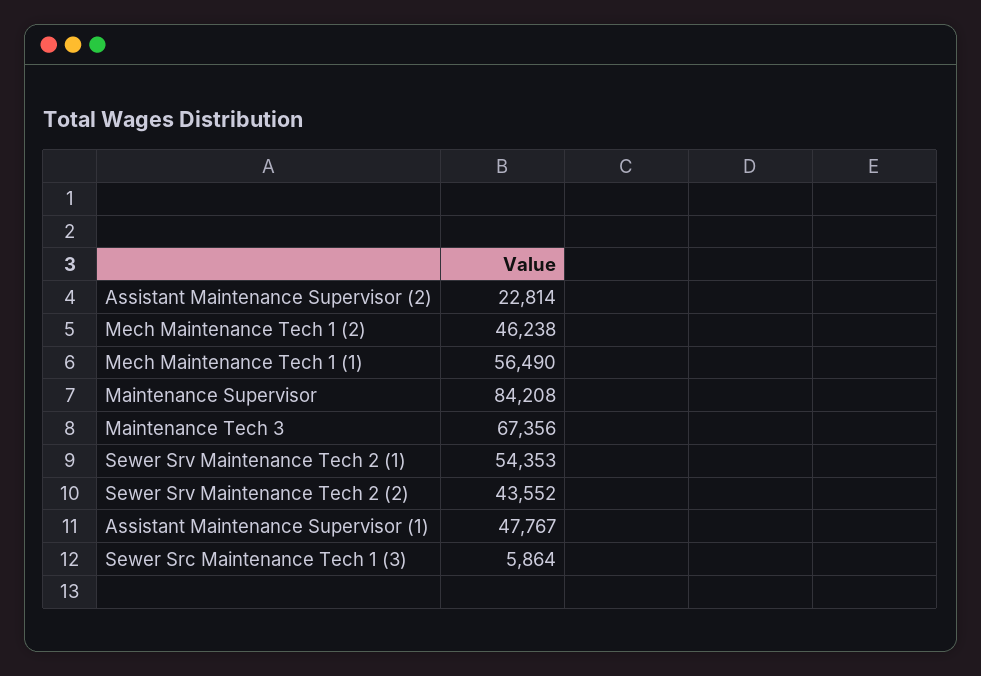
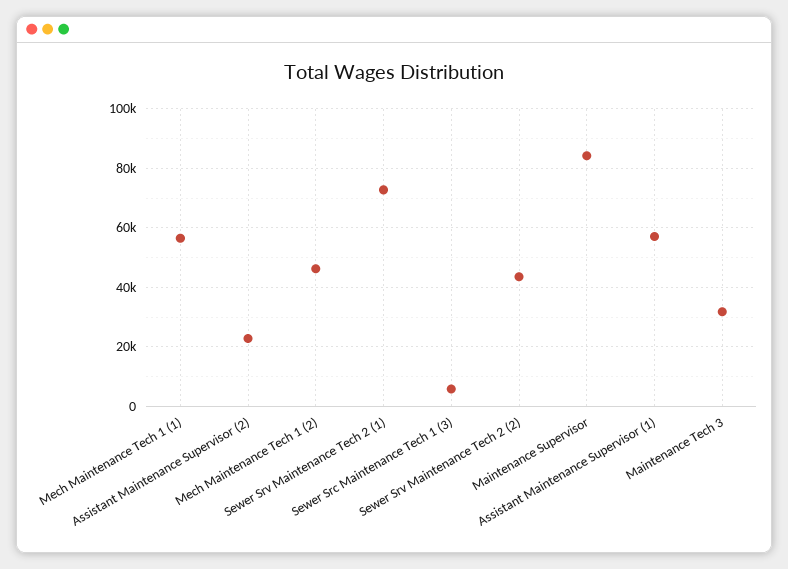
Maintenance Tech 3: 67356 -> 32500
Sewer Srv Maintenance Tech 2 (1): 54353 -> 72500
Assistant Maintenance Supervisor (1): 47767 -> 57500

